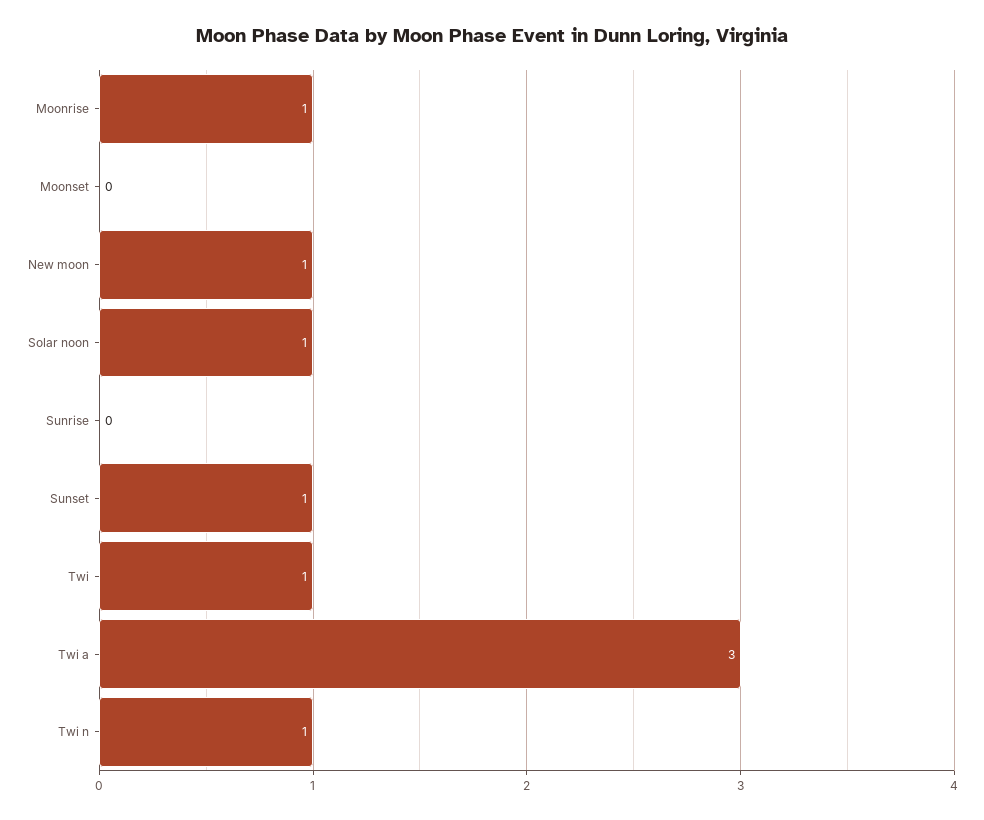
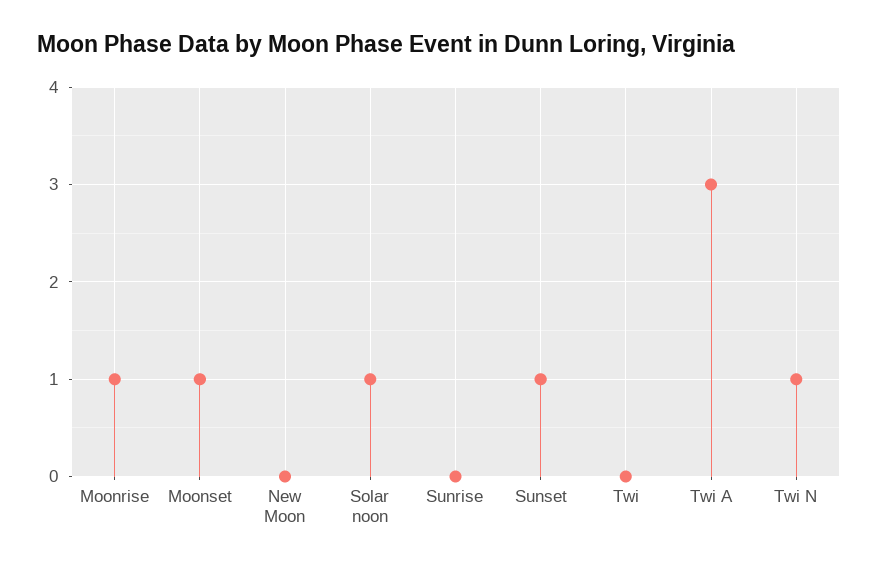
Moonset: 0 -> 1
New moon: 1 -> 0
Twi: 1 -> 0

